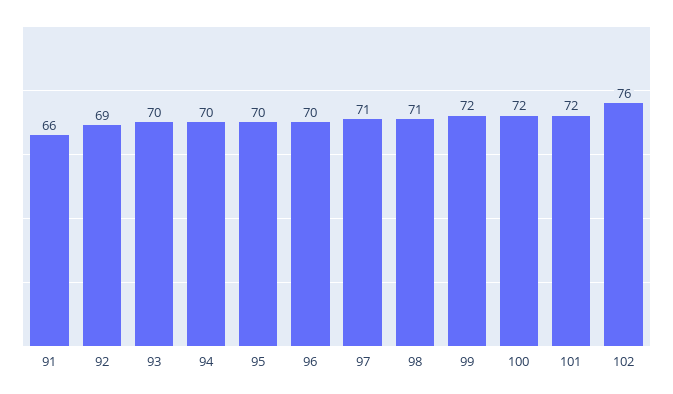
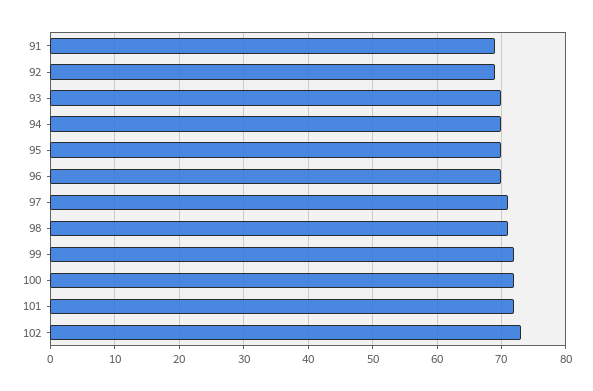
91: 66 -> 69
102: 76 -> 73

